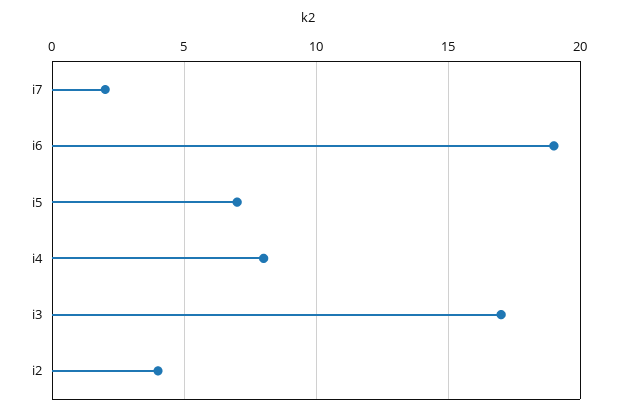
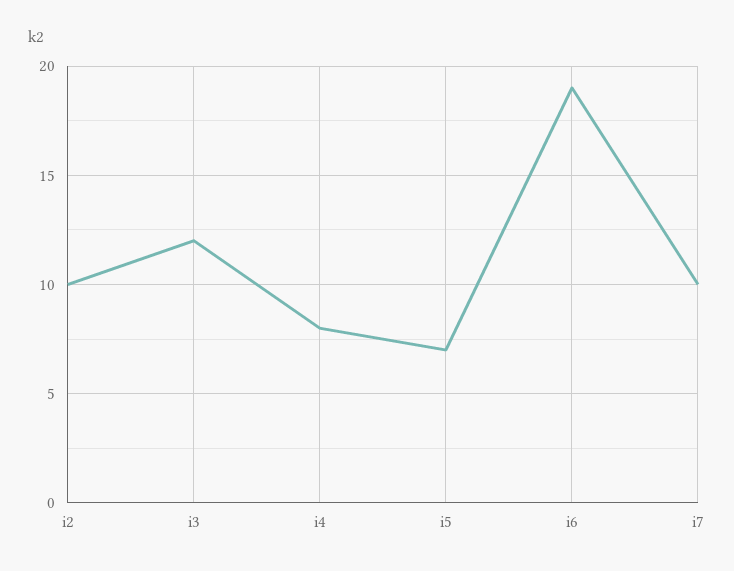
i7: 2 -> 10
i3: 17 -> 12
i2: 4 -> 10

